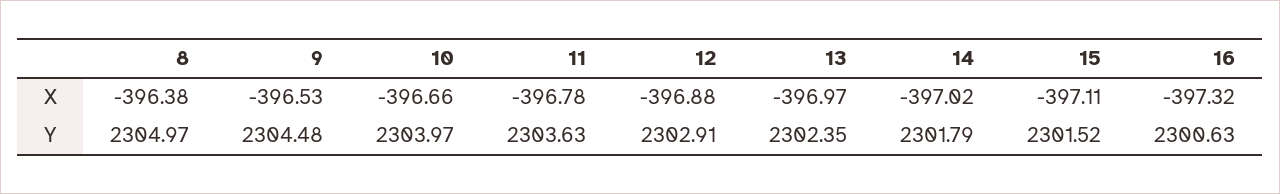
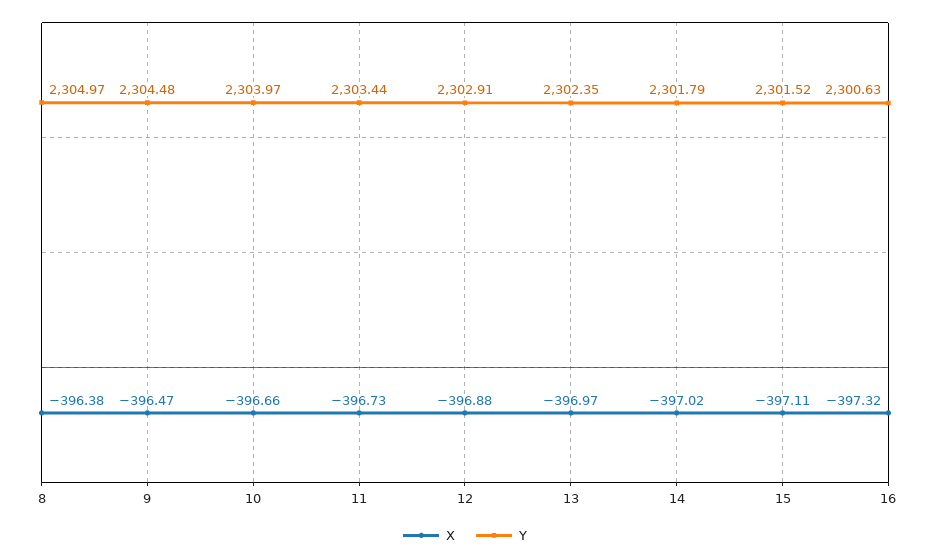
X, 9: -396.53 -> -396.47
X, 11: -396.78 -> -396.73
Y, 11: 2303.63 -> 2303.44

